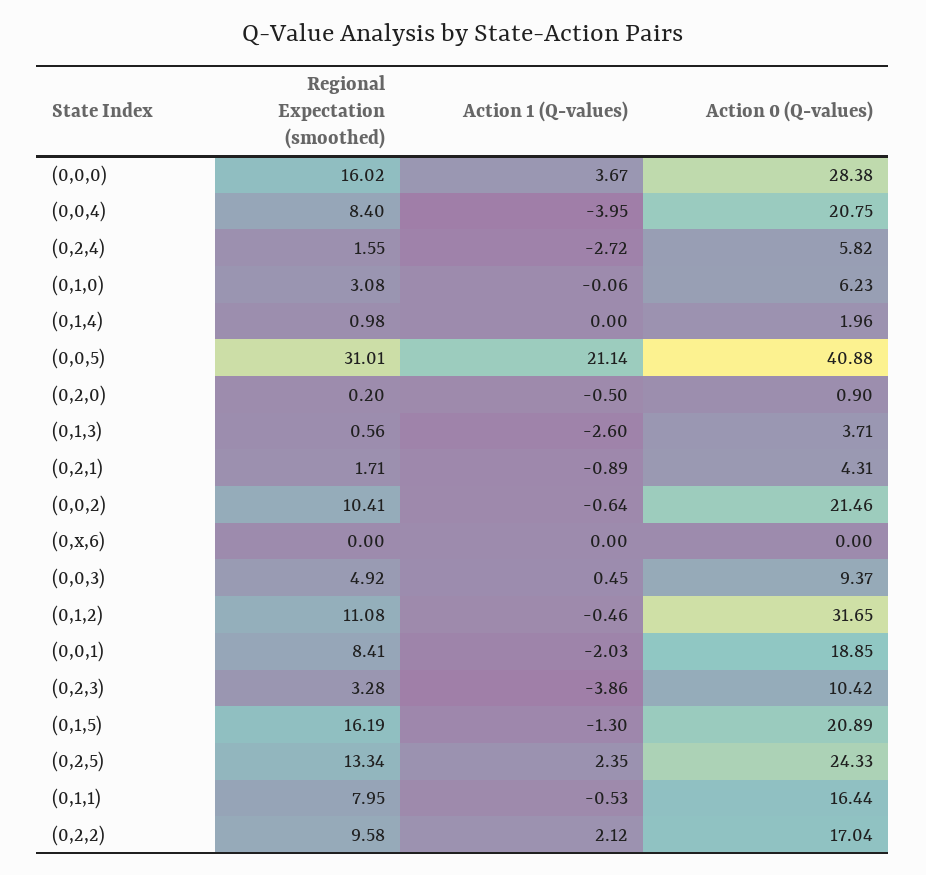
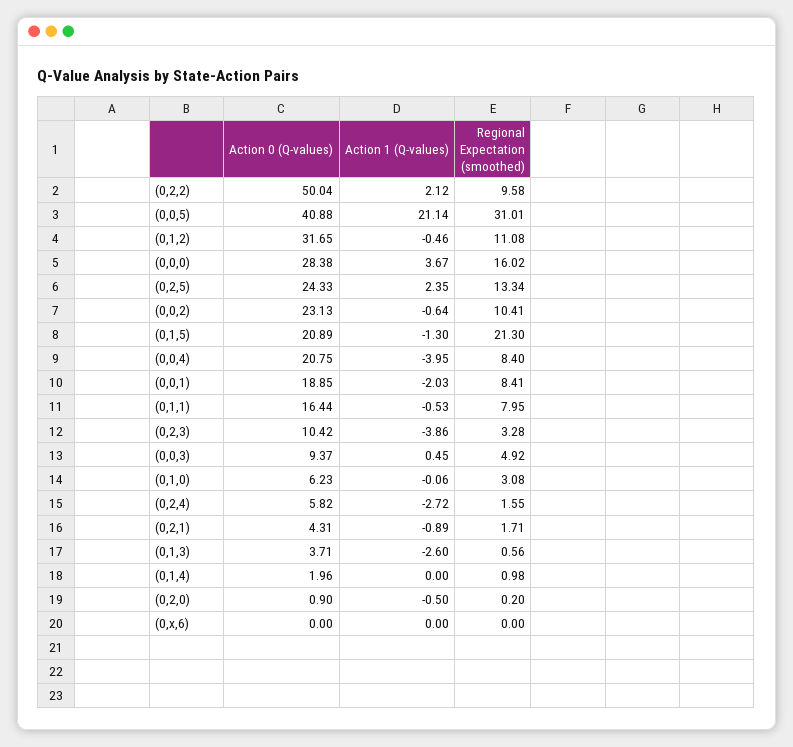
Action 0 (Q-values), (0,0,2): 21.46 -> 23.13
Regional Expectation (smoothed), (0,1,5): 16.19 -> 21.3
Action 0 (Q-values), (0,2,2): 17.04 -> 50.04

